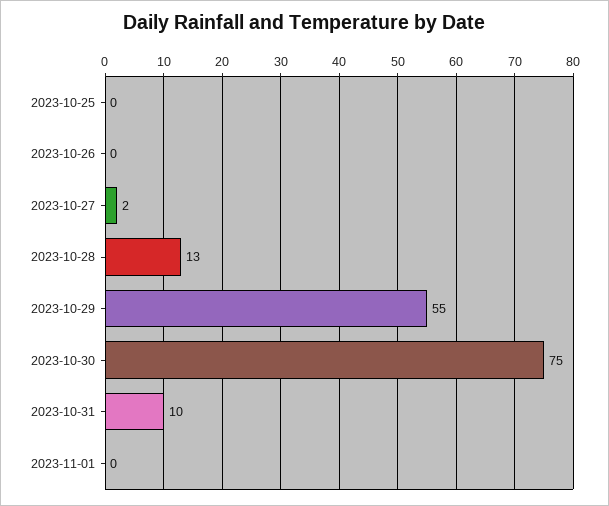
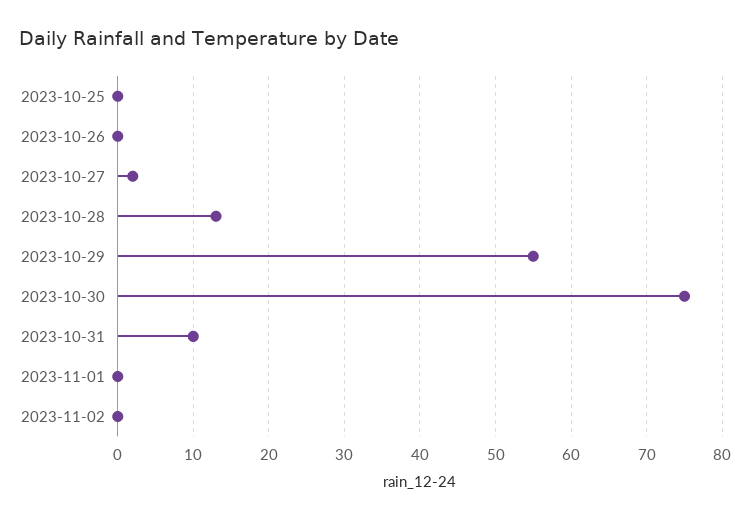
2023-11-02: none -> 0

